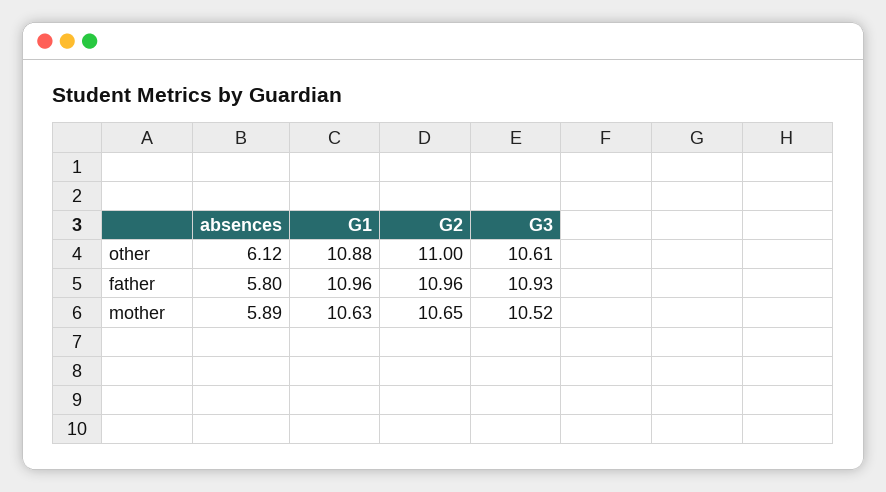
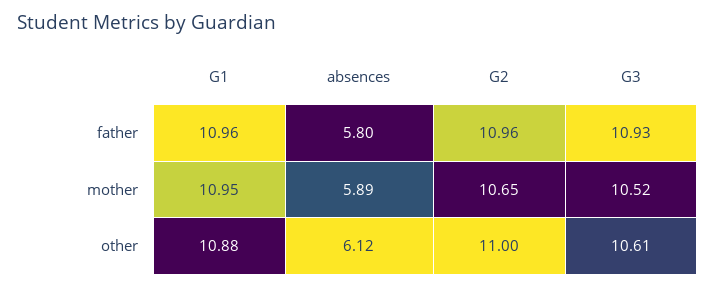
G1, mother: 10.63 -> 10.95

